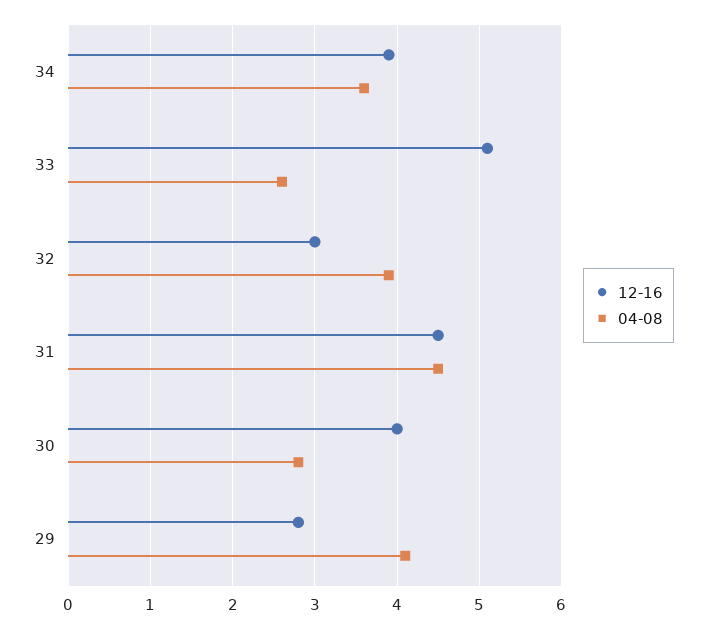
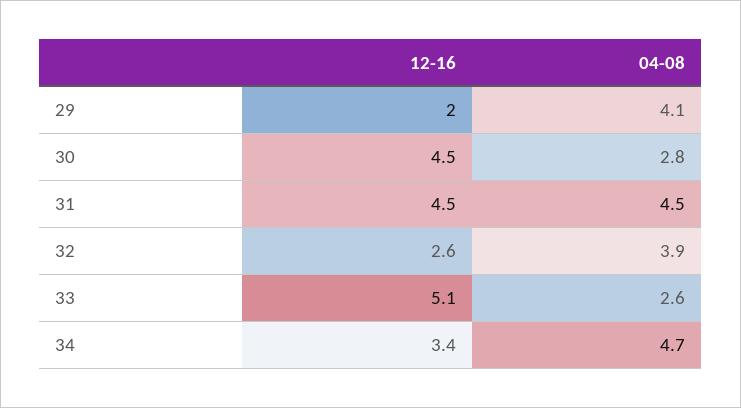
12-16, 34: 3.9 -> 3.4
04-08, 34: 3.6 -> 4.7
12-16, 32: 3 -> 2.6
12-16, 30: 4 -> 4.5
12-16, 29: 2.8 -> 2

